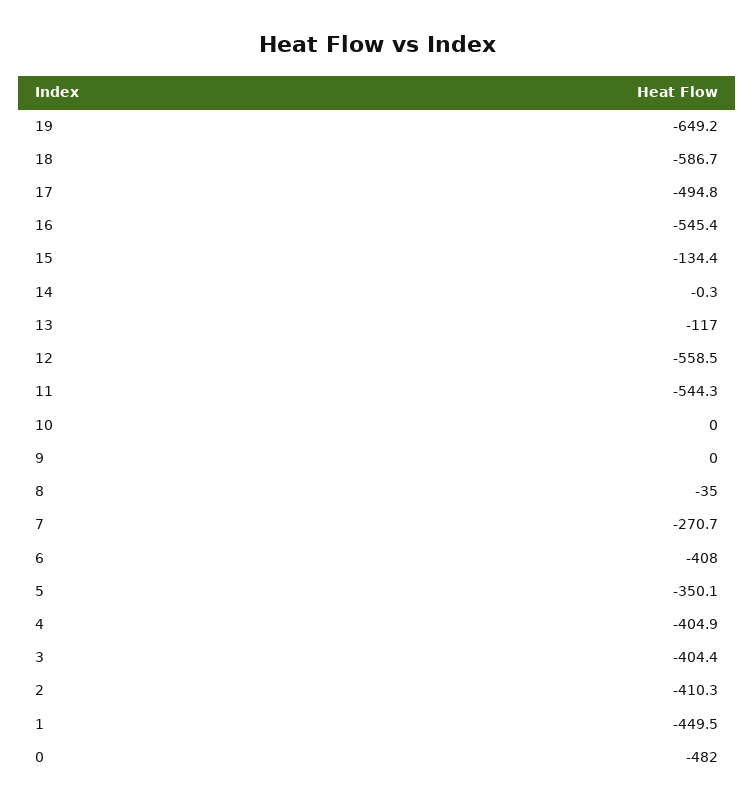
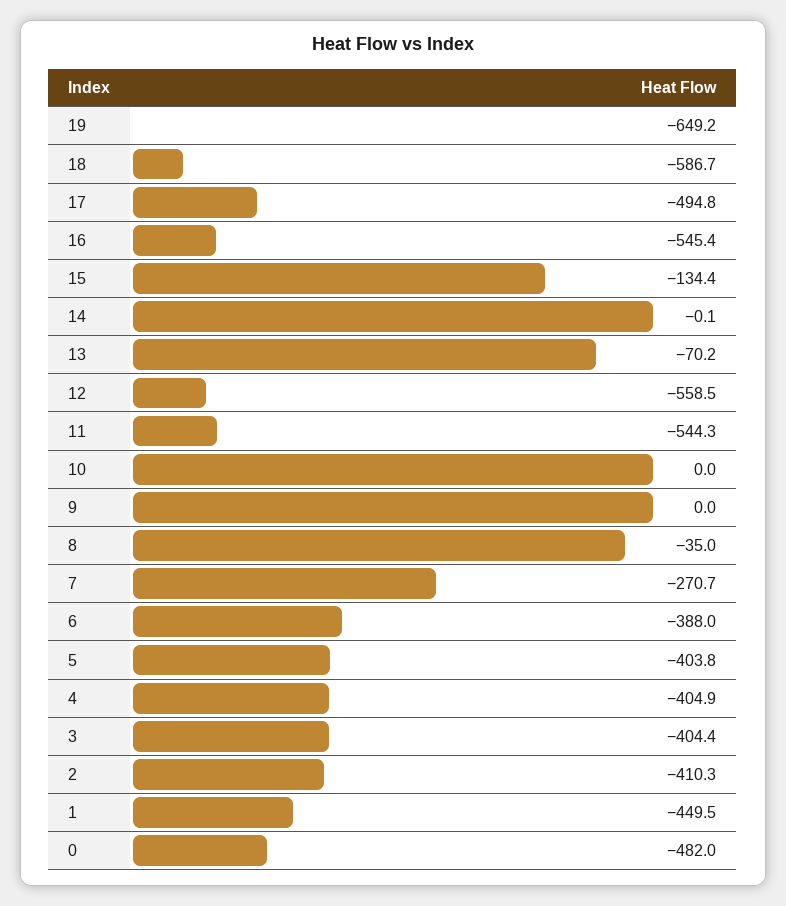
14: -0.3 -> -0.1
13: -117 -> -70.2
6: -408 -> -388
5: -350.1 -> -403.8

